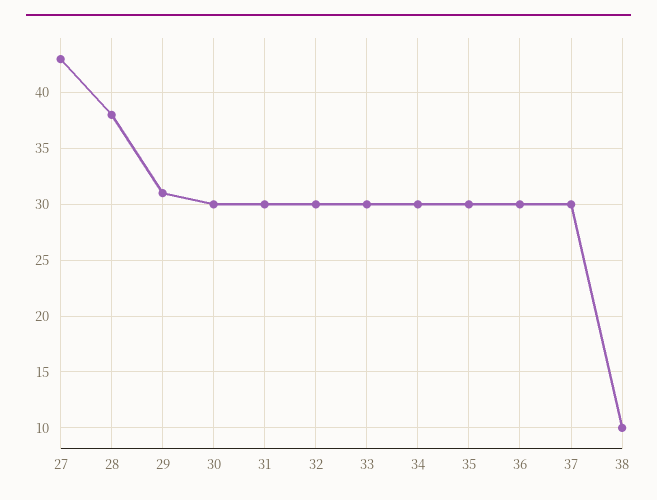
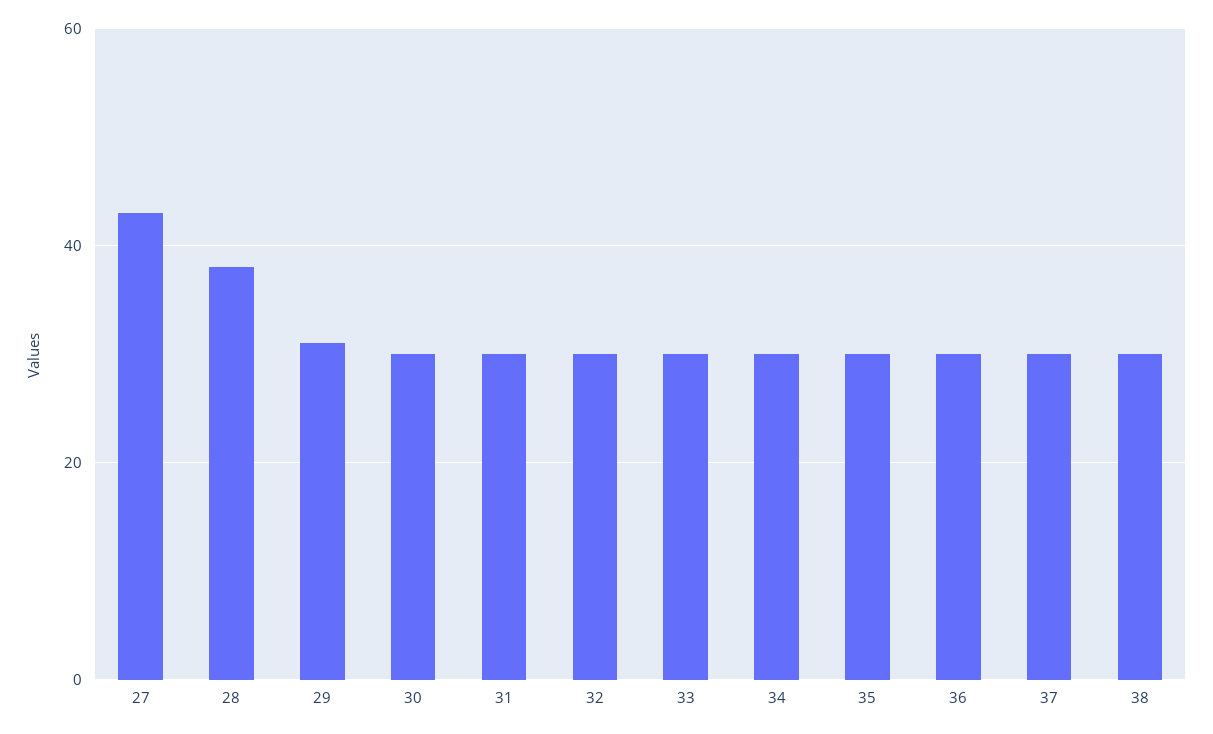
38: 10 -> 30

